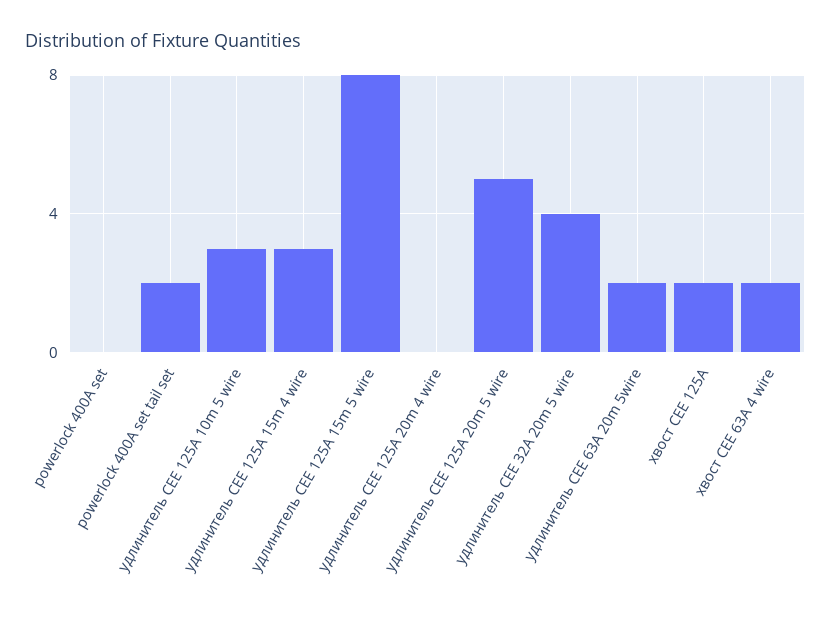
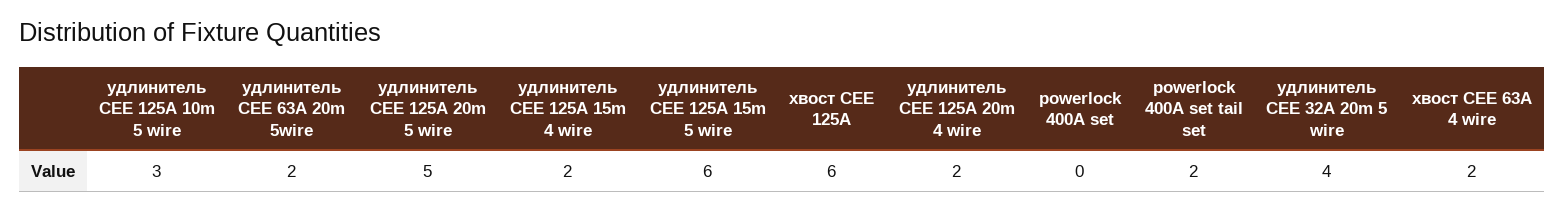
удлинитель СЕЕ 125А 15m 4 wire: 3 -> 2
удлинитель СЕЕ 125А 15m 5 wire: 8 -> 6
удлинитель СЕЕ 125А 20m 4 wire: 0 -> 2
хвост СЕЕ 125А: 2 -> 6

